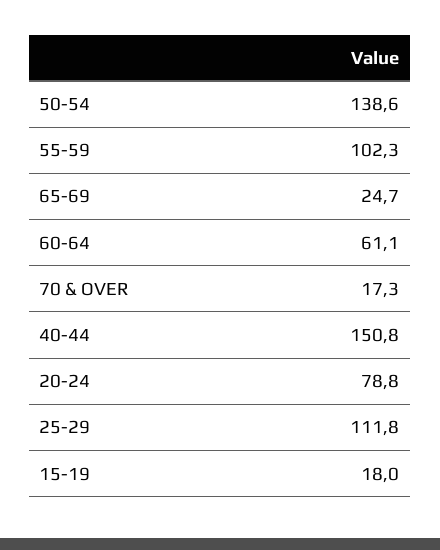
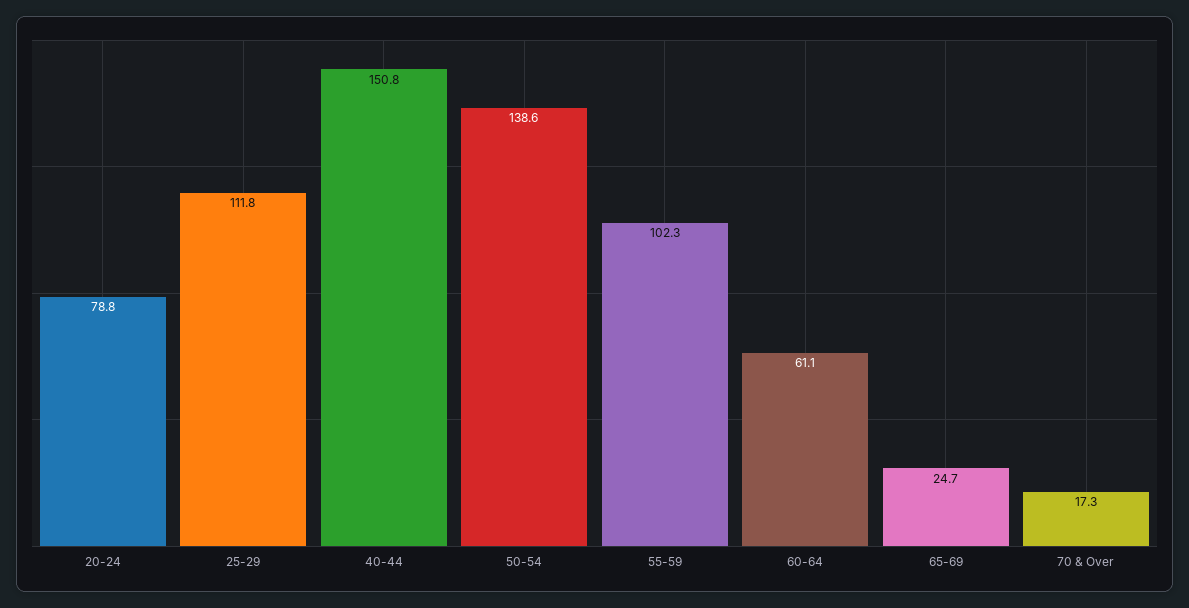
15-19: 18 -> none

